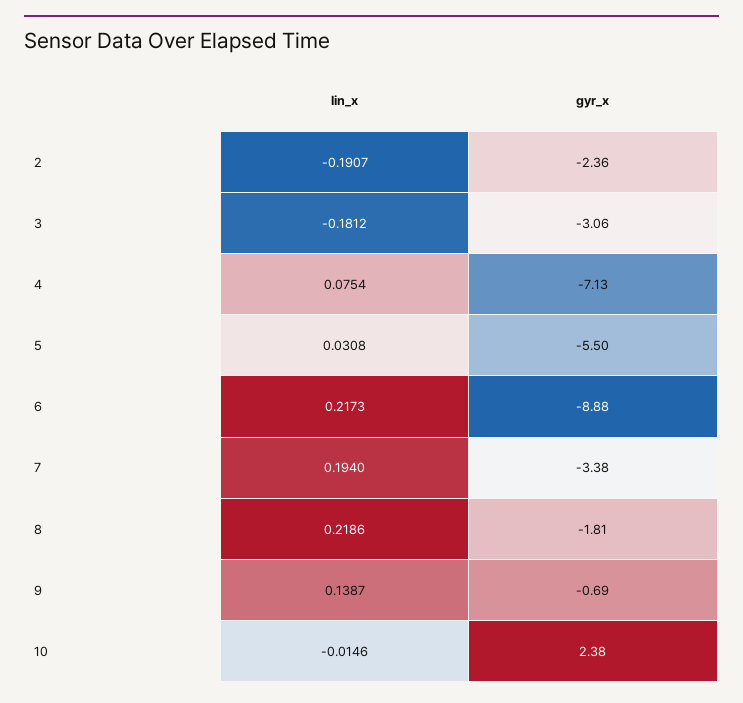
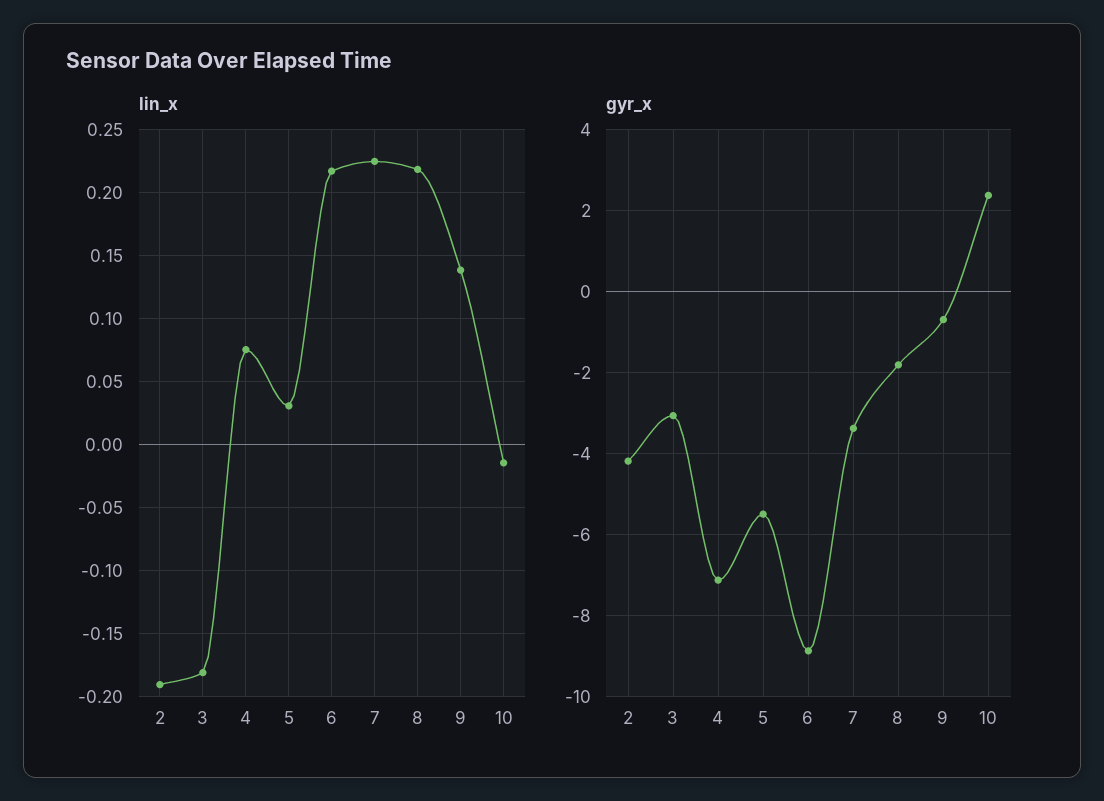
gyr_x, 2: -2.36 -> -4.2
lin_x, 7: 0.194 -> 0.225

